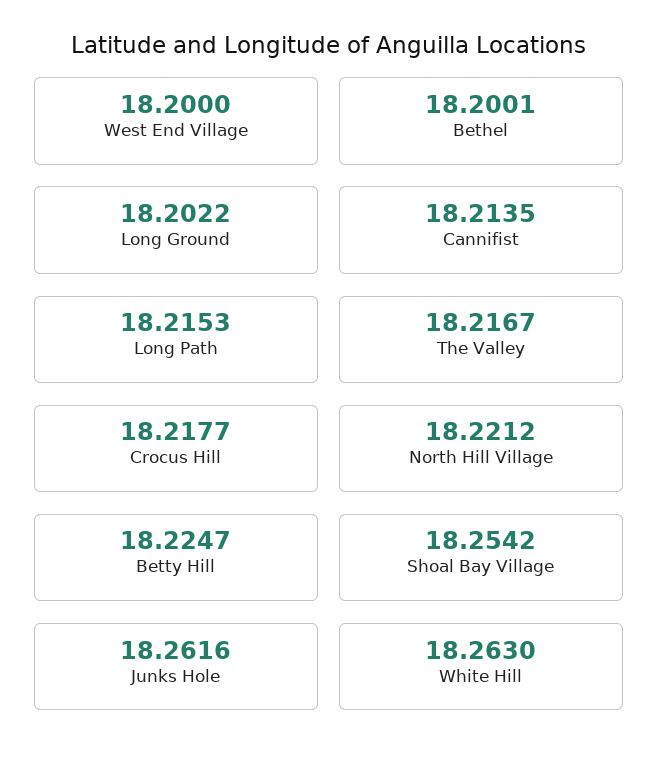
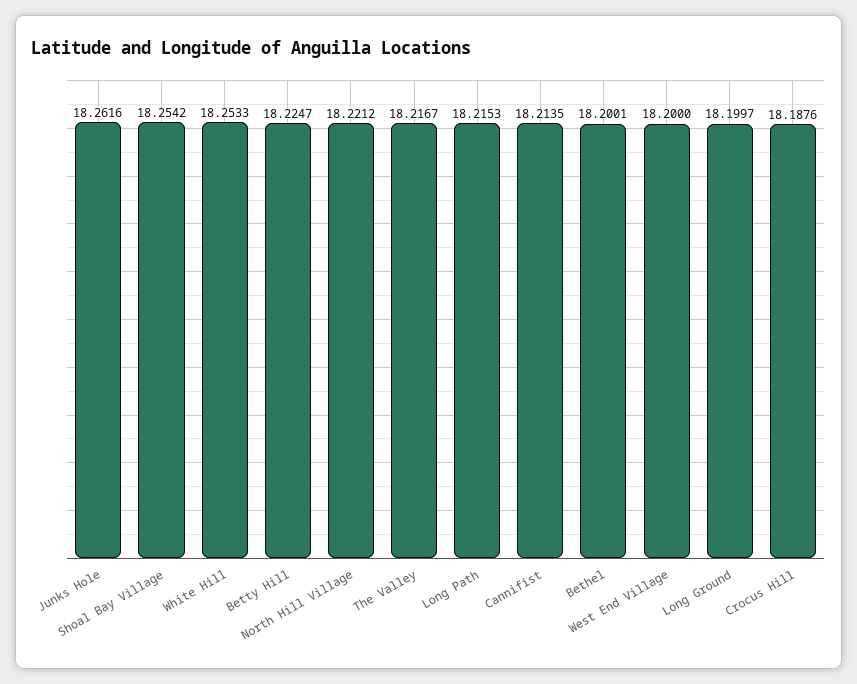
Long Ground: 18.2022 -> 18.1997
Crocus Hill: 18.2177 -> 18.1876
White Hill: 18.263 -> 18.2533

